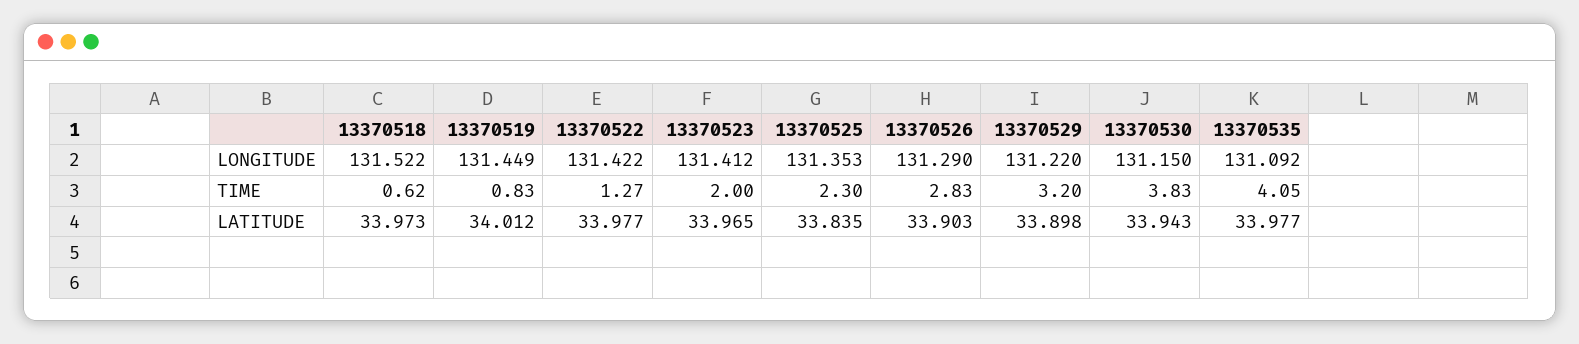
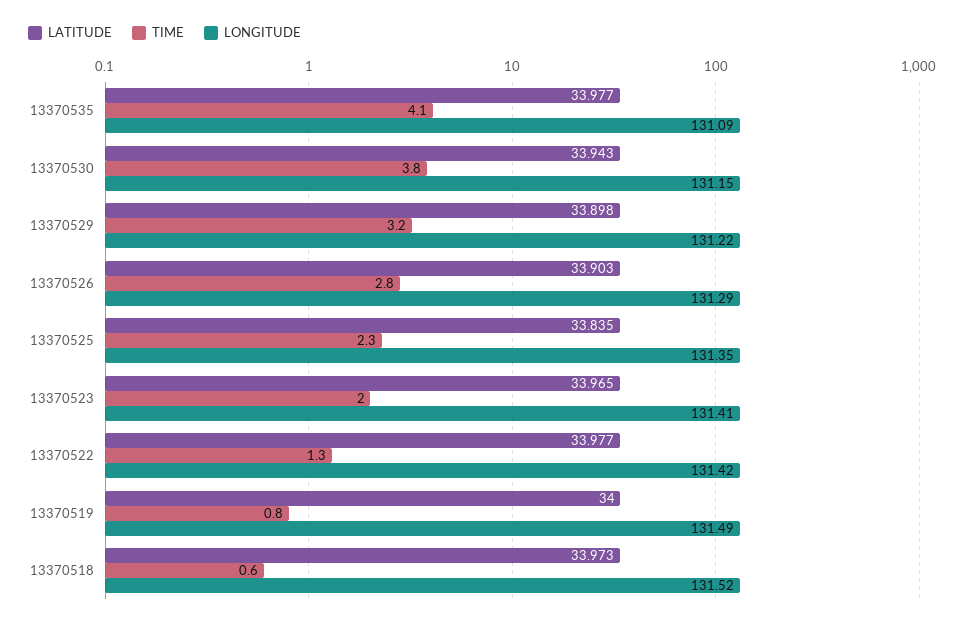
LONGITUDE, 13370519: 131.449 -> 131.49
LATITUDE, 13370519: 34.012 -> 34

